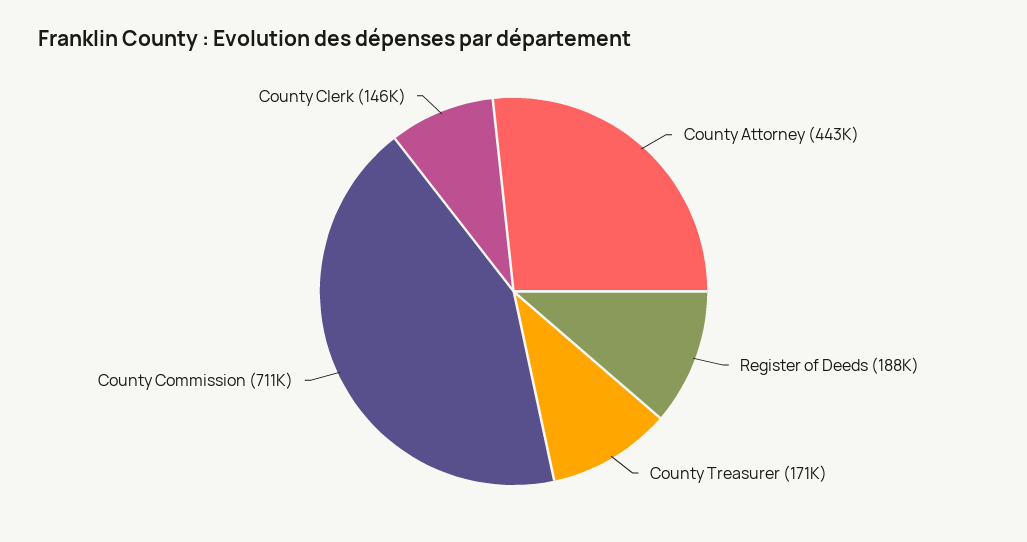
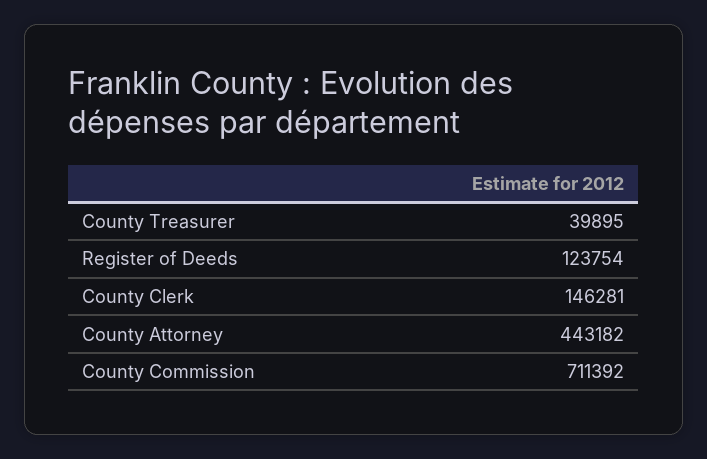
Register of Deeds: 188000 -> 123754
County Treasurer: 171000 -> 39895

